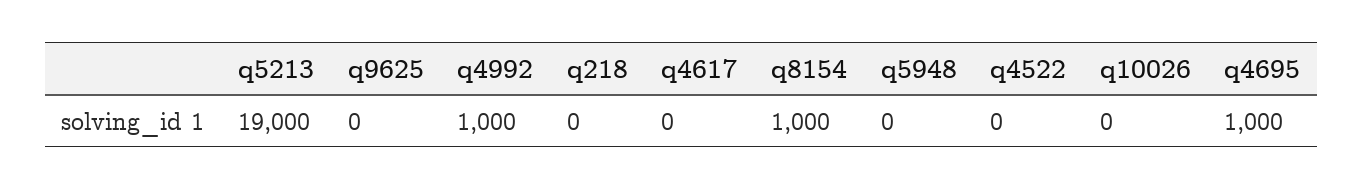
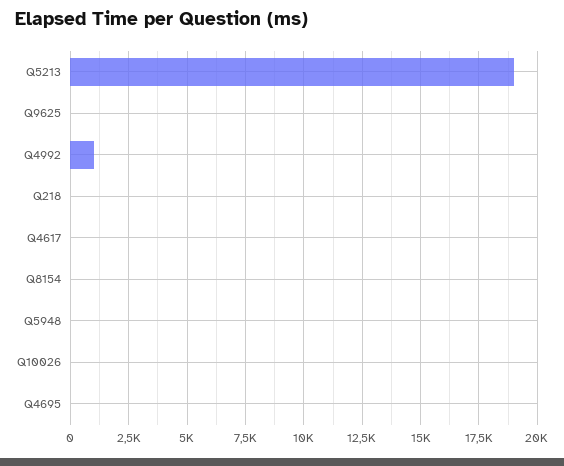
q8154: 1000 -> 0
q4522: 0 -> none
q4695: 1000 -> 0

